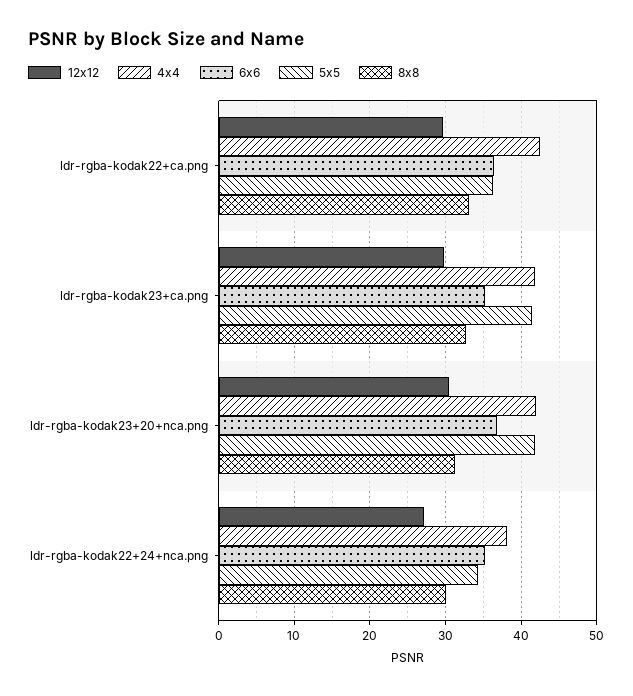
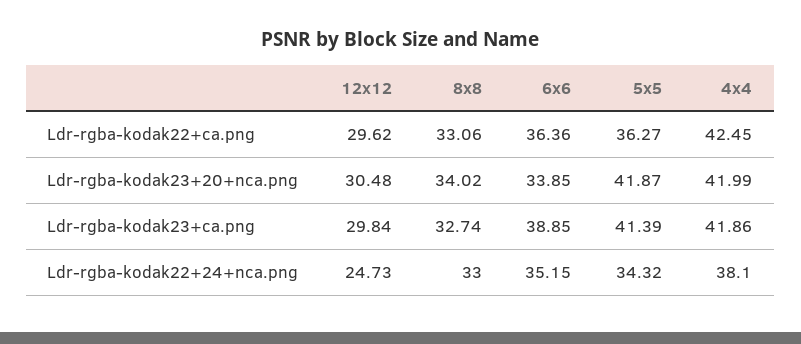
6x6, ldr-rgba-kodak23+ca.png: 35 -> 38.85
6x6, ldr-rgba-kodak23+20+nca.png: 37 -> 33.85
8x8, ldr-rgba-kodak23+20+nca.png: 31 -> 34.02
12x12, ldr-rgba-kodak22+24+nca.png: 27 -> 24.73
8x8, ldr-rgba-kodak22+24+nca.png: 30 -> 33

